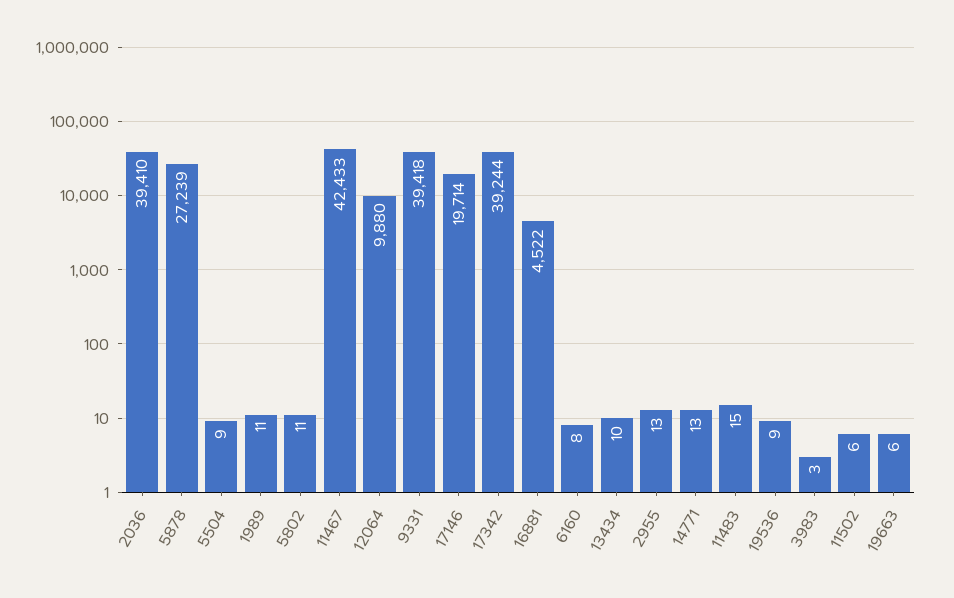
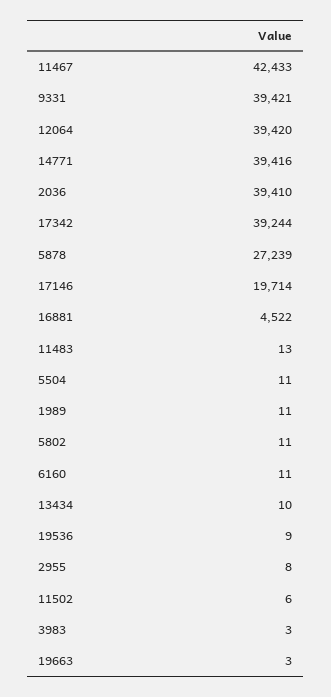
5504: 9 -> 11
12064: 9880 -> 39420
9331: 39418 -> 39421
6160: 8 -> 11
2955: 13 -> 8
14771: 13 -> 39416
11483: 15 -> 13
19663: 6 -> 3

